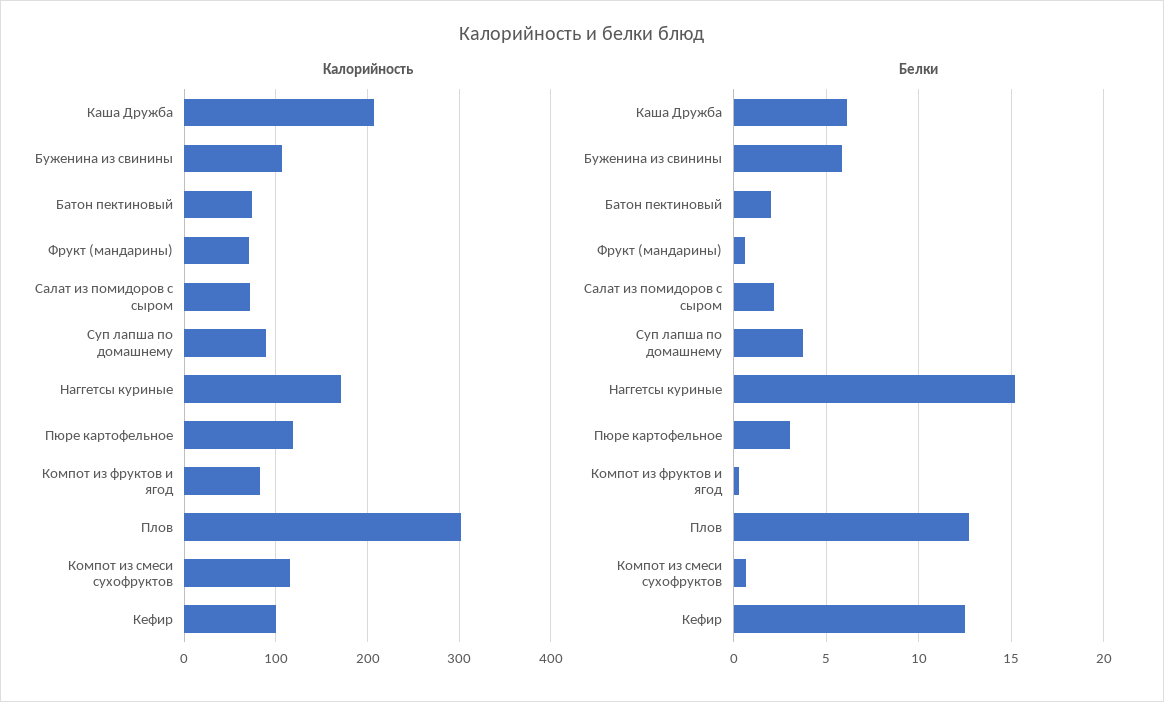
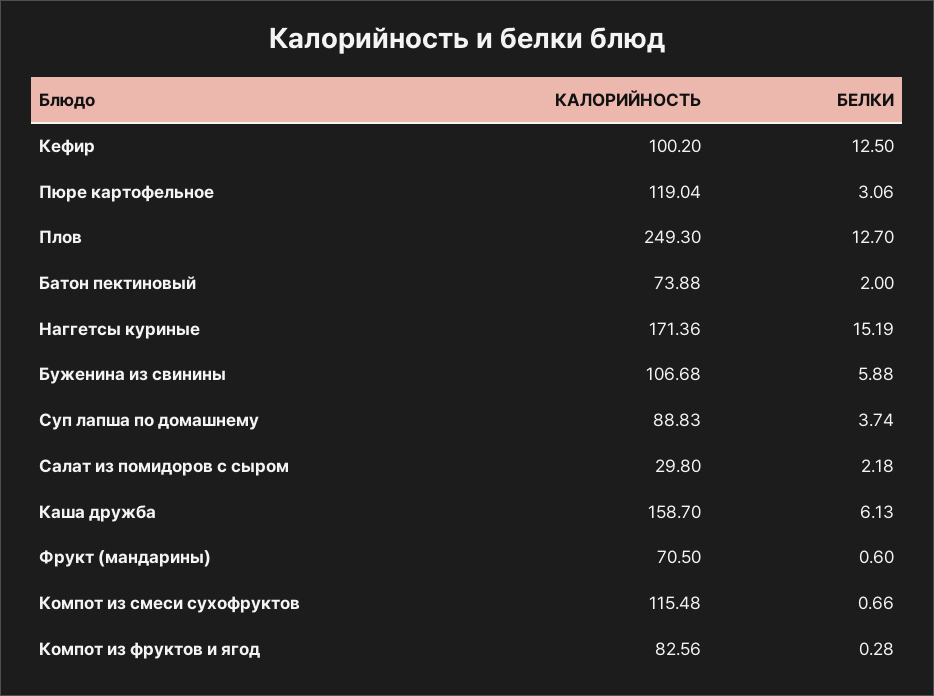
Калорийность, Каша Дружба: 210 -> 158.7
Калорийность, Салат из помидоров с сыром: 70 -> 29.8
Калорийность, Плов: 300 -> 249.3

